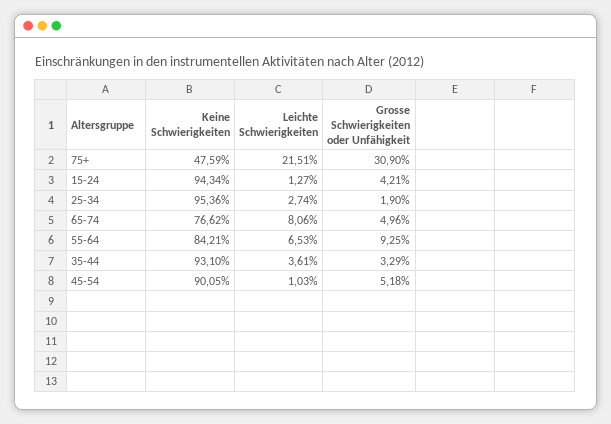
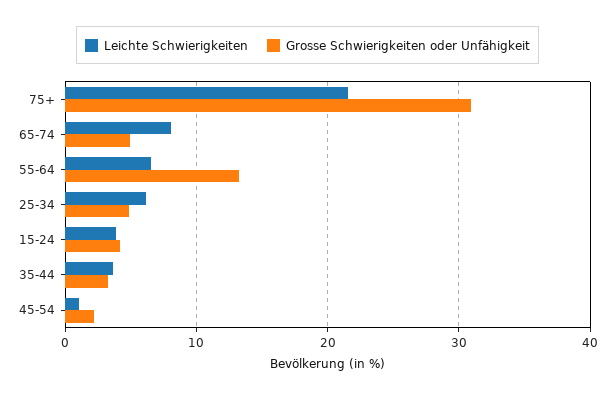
Keine Schwierigkeiten, 75+: 47.59 -> none
Keine Schwierigkeiten, 15-24: 94.34 -> none
Leichte Schwierigkeiten, 15-24: 1.27 -> 4
Keine Schwierigkeiten, 25-34: 95.36 -> none
Leichte Schwierigkeiten, 25-34: 2.74 -> 6
Grosse Schwierigkeiten oder Unfähigkeit, 25-34: 1.9 -> 5
Keine Schwierigkeiten, 65-74: 76.62 -> none
Keine Schwierigkeiten, 55-64: 84.21 -> none
Grosse Schwierigkeiten oder Unfähigkeit, 55-64: 9.25 -> 13
Keine Schwierigkeiten, 35-44: 93.1 -> none
Keine Schwierigkeiten, 45-54: 90.05 -> none
Grosse Schwierigkeiten oder Unfähigkeit, 45-54: 5.18 -> 2

